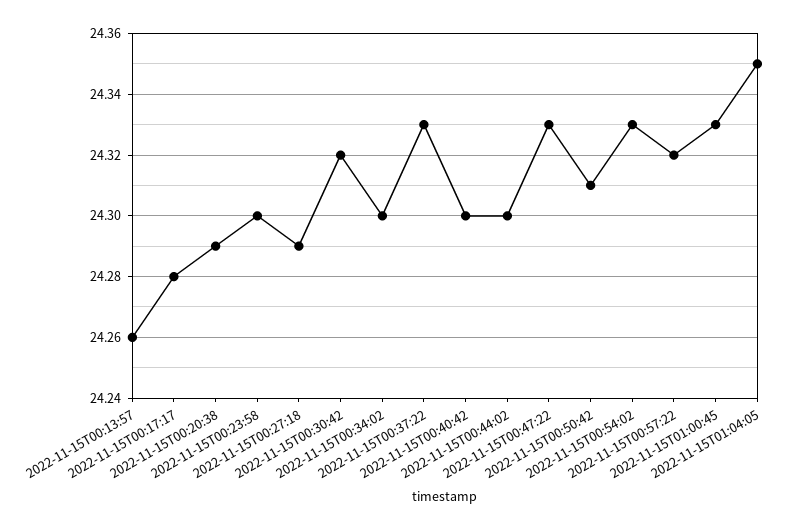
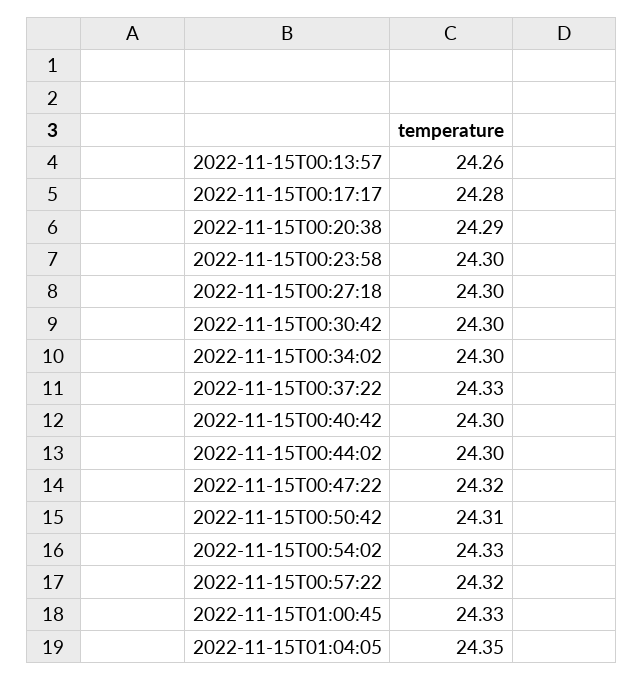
2022-11-15T00:27:18: 24.29 -> 24.3
2022-11-15T00:30:42: 24.32 -> 24.3
2022-11-15T00:47:22: 24.33 -> 24.32

